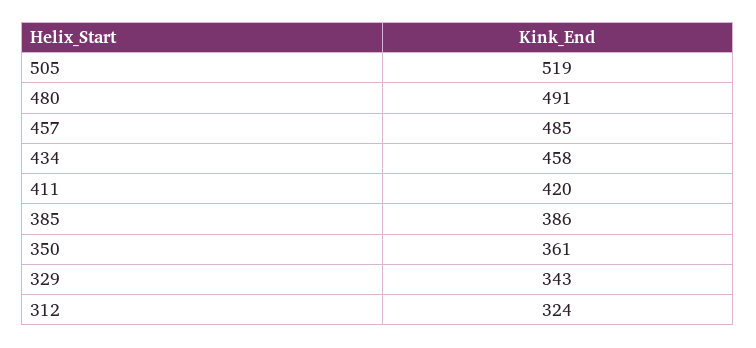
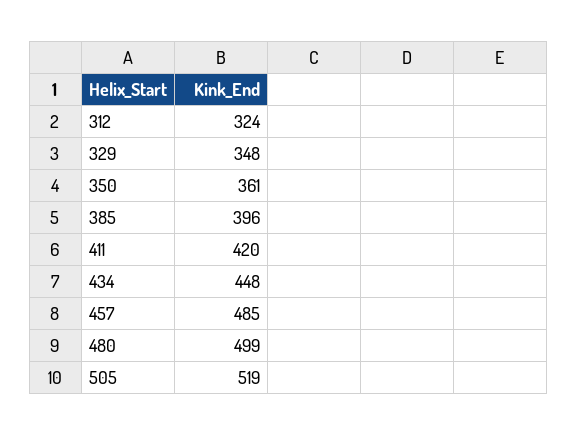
480: 491 -> 499
434: 458 -> 448
385: 386 -> 396
329: 343 -> 348

